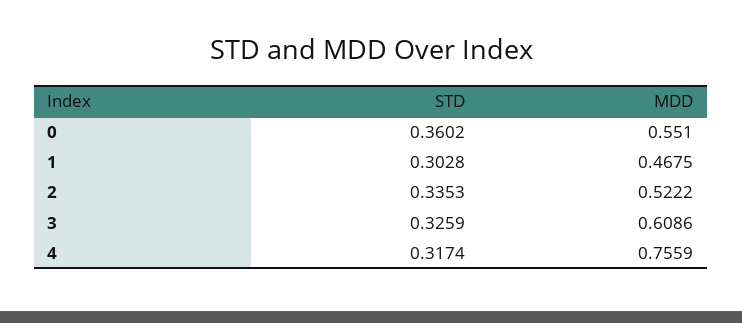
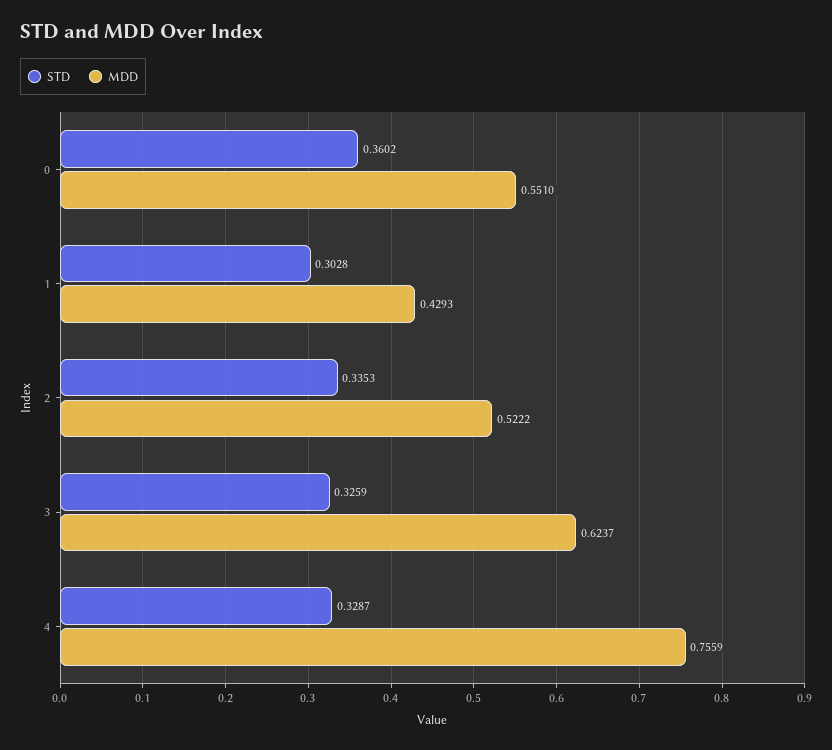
MDD, 1: 0.4675 -> 0.4293
MDD, 3: 0.6086 -> 0.6237
STD, 4: 0.3174 -> 0.3287

